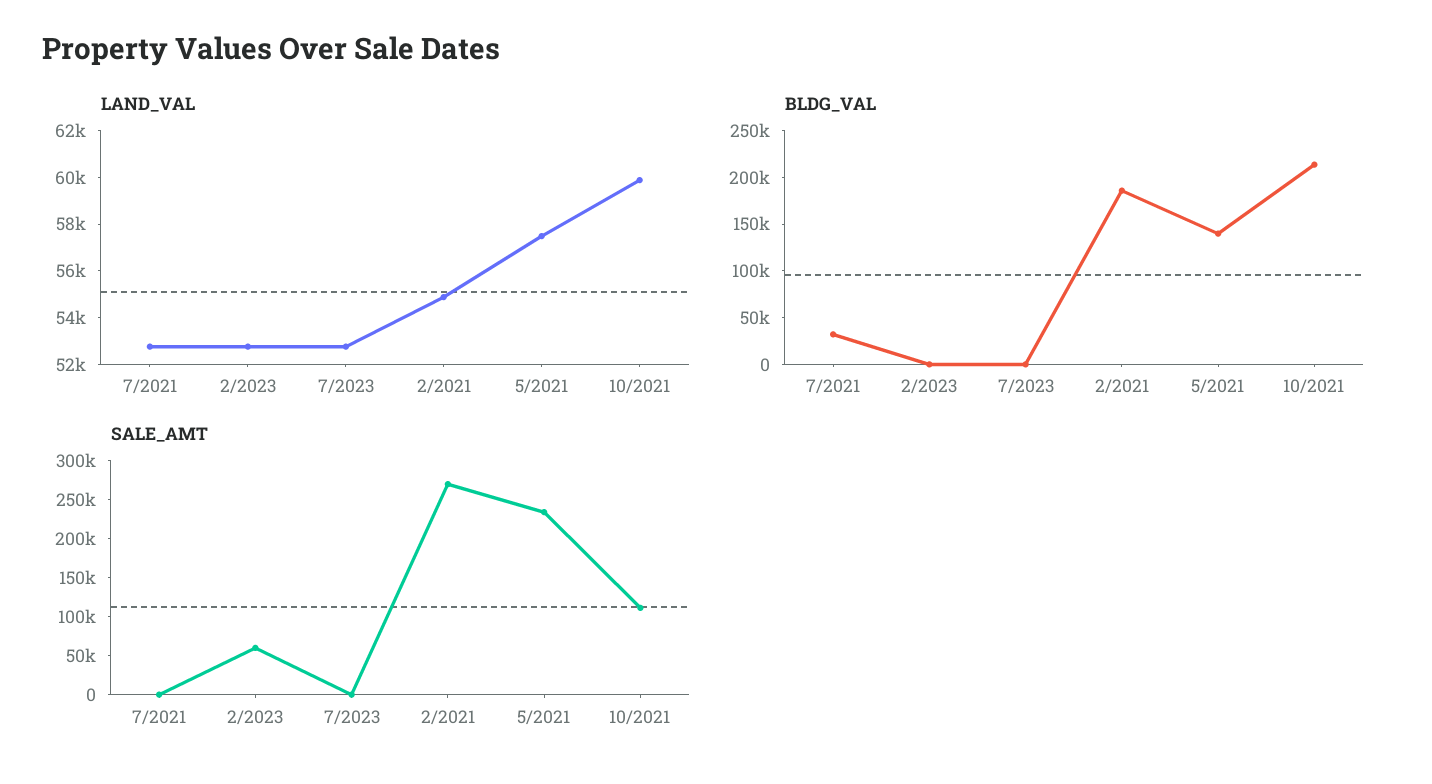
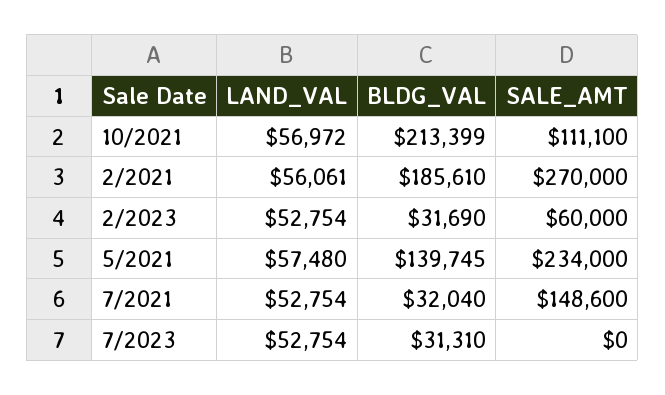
LAND_VAL, 2/2021: 55000 -> 56061
LAND_VAL, 10/2021: 60000 -> 56972
BLDG_VAL, 2/2023: 0 -> 31690
BLDG_VAL, 7/2023: 0 -> 31310
SALE_AMT, 7/2021: 0 -> 148600

